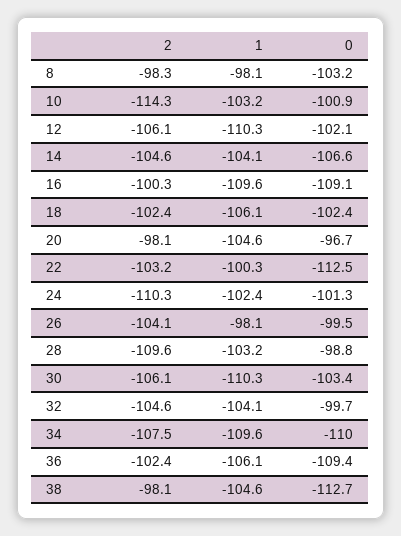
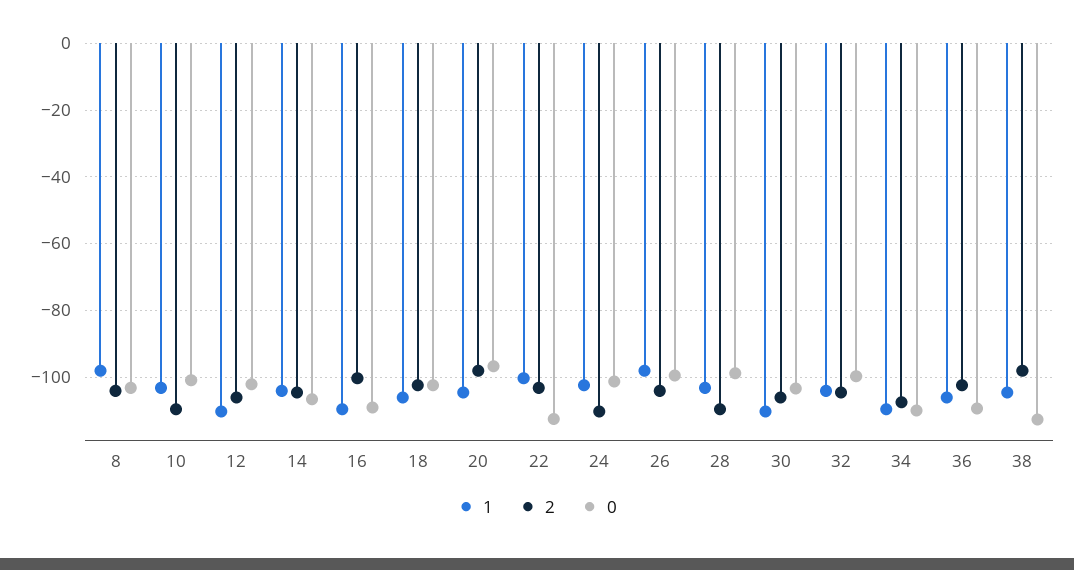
2, 8: -98.3 -> -104
2, 10: -114.3 -> -110

